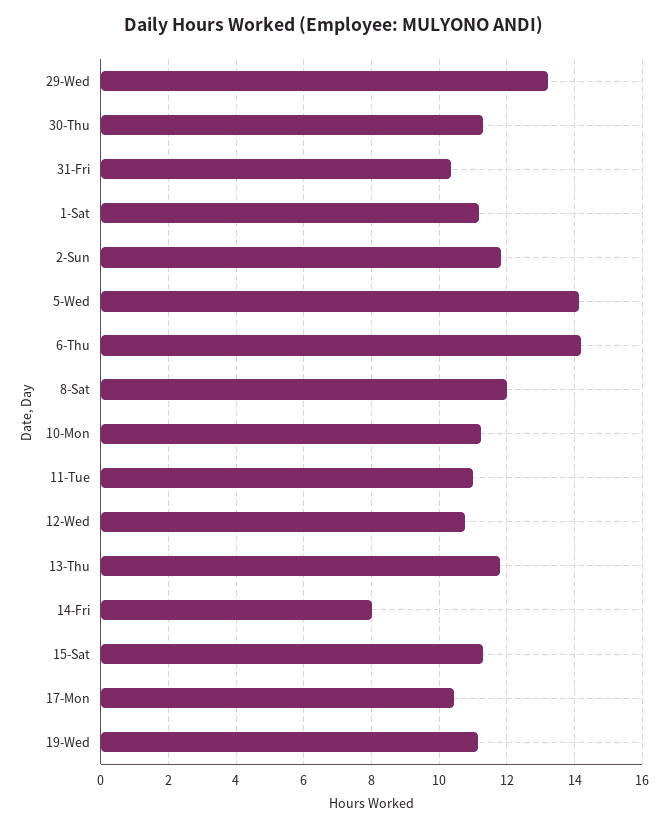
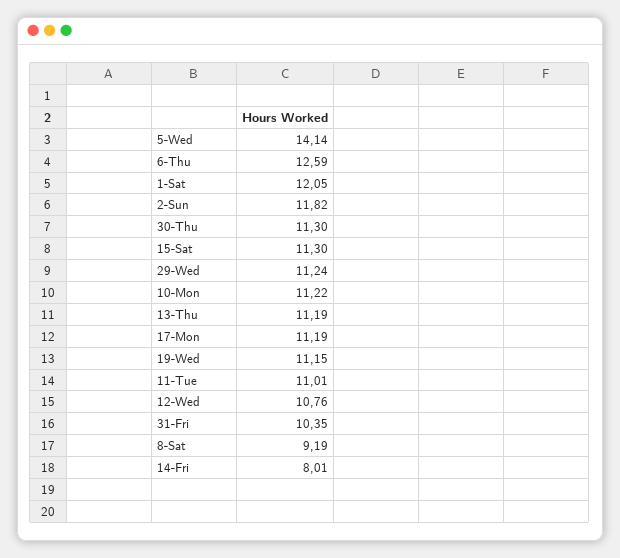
29-Wed: 13.2 -> 11.24
1-Sat: 11.2 -> 12.05
6-Thu: 14.2 -> 12.59
8-Sat: 12 -> 9.19
13-Thu: 11.8 -> 11.19
17-Mon: 10.4 -> 11.19

